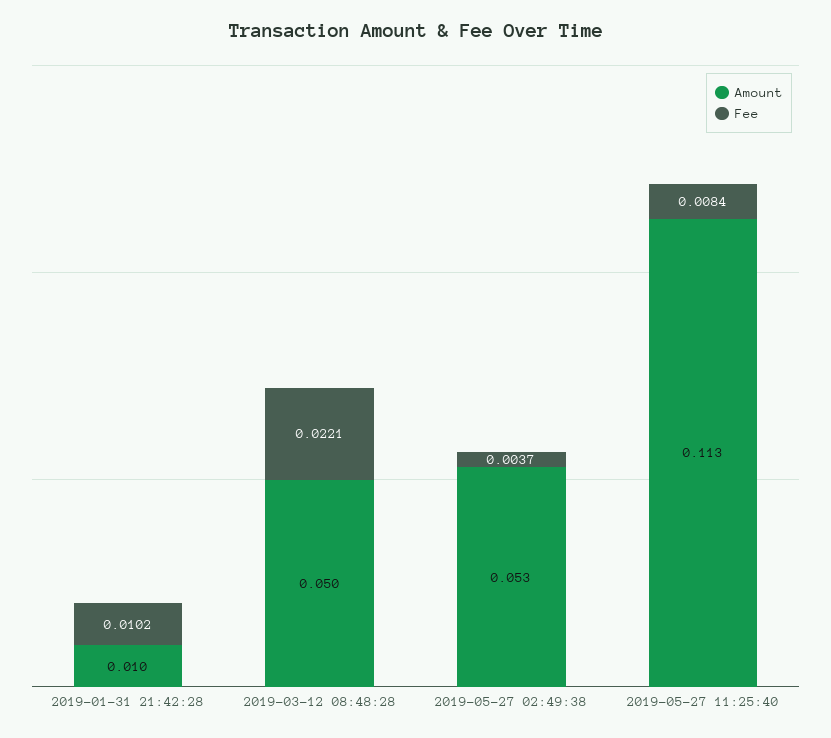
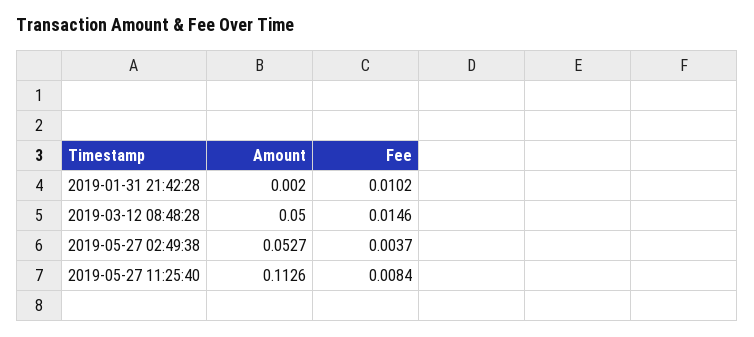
Amount, 2019-01-31 21:42:28: 0.01 -> 0.002
Fee, 2019-03-12 08:48:28: 0.0221 -> 0.0146

